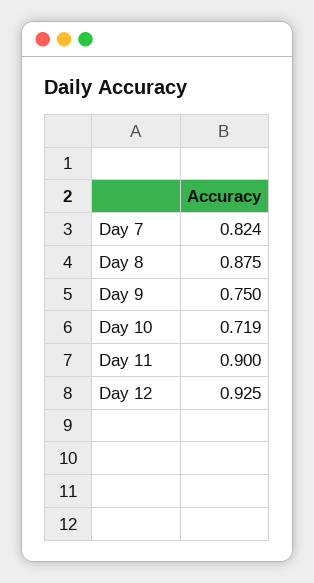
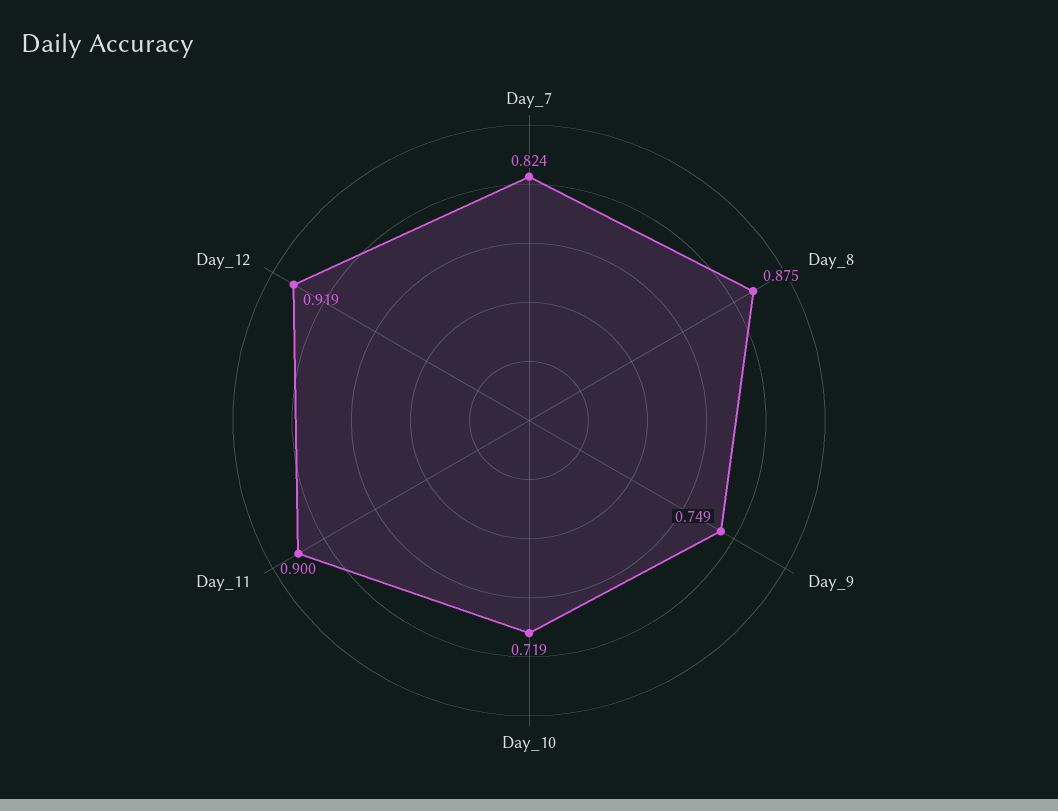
Day 9: 0.75 -> 0.749
Day 12: 0.925 -> 0.919

